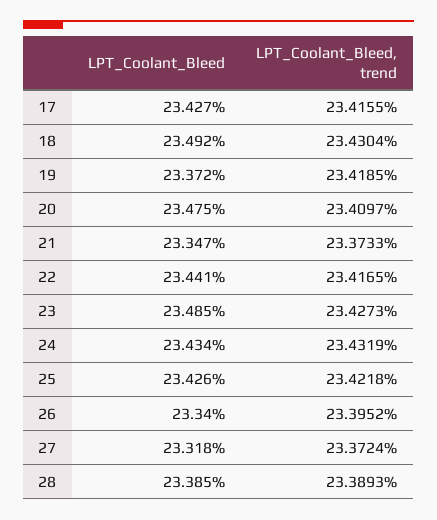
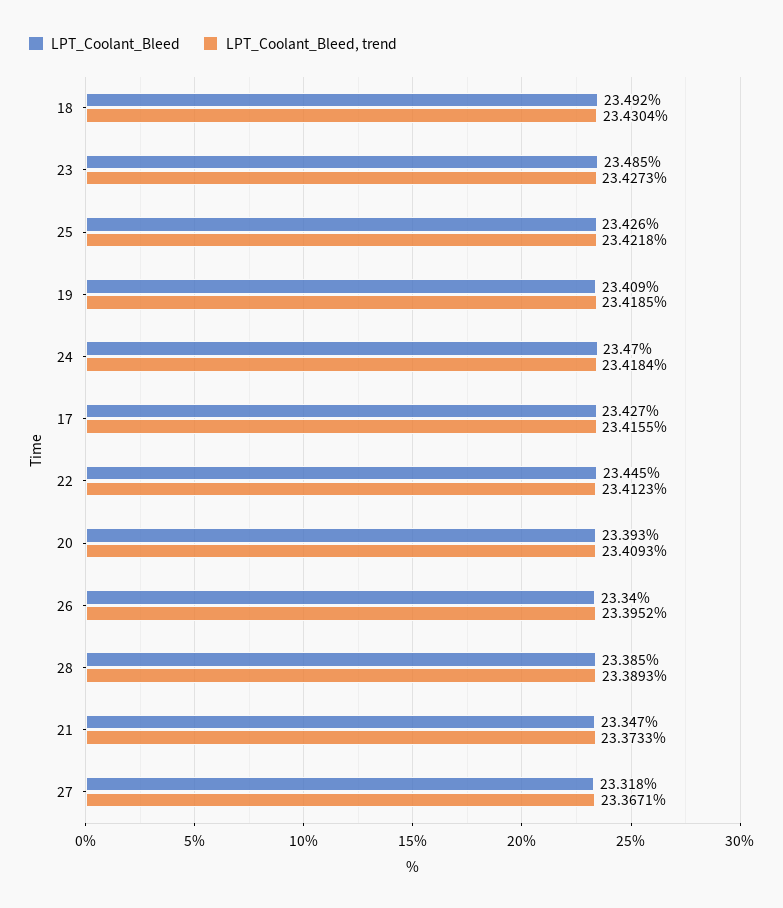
LPT_Coolant_Bleed, 19: 23.372 -> 23.409
LPT_Coolant_Bleed, 20: 23.475 -> 23.393
LPT_Coolant_Bleed, trend, 20: 23.4097 -> 23.4093
LPT_Coolant_Bleed, 22: 23.441 -> 23.445
LPT_Coolant_Bleed, trend, 22: 23.4165 -> 23.4123
LPT_Coolant_Bleed, 24: 23.434 -> 23.47
LPT_Coolant_Bleed, trend, 24: 23.4319 -> 23.4184
LPT_Coolant_Bleed, trend, 27: 23.3724 -> 23.3671

